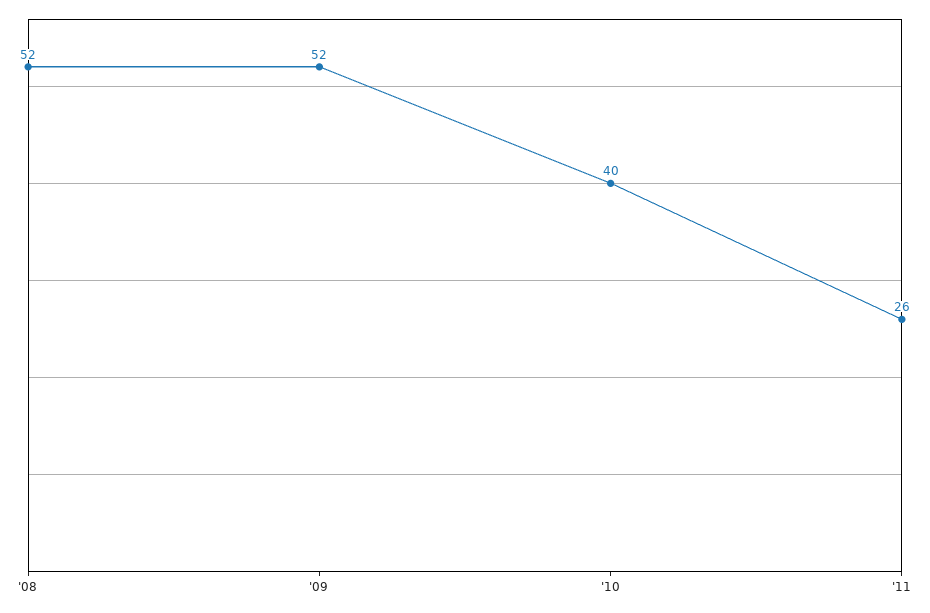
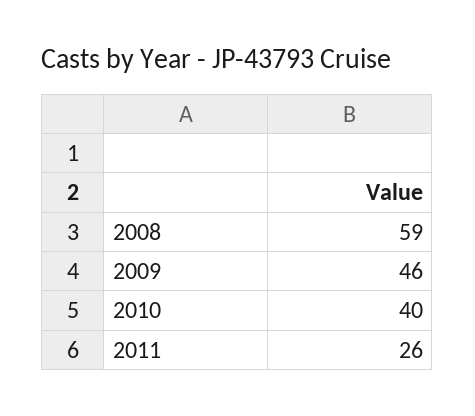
'08: 52 -> 59
'09: 52 -> 46

